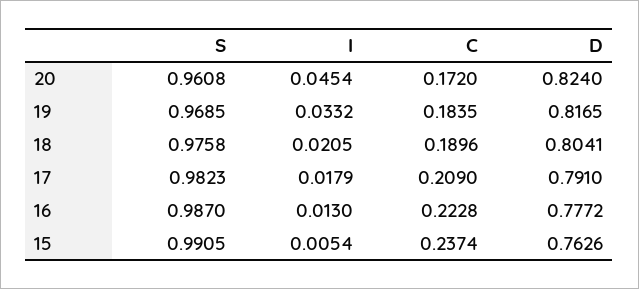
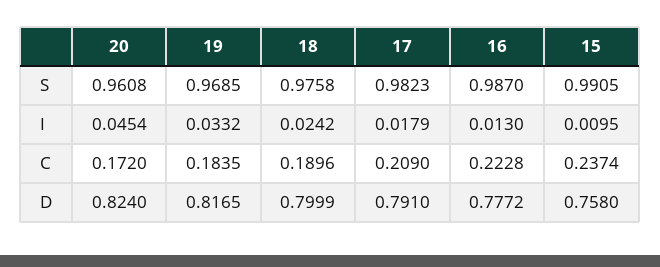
I, 18: 0.0205 -> 0.0242
D, 18: 0.8041 -> 0.7999
I, 15: 0.0054 -> 0.0095
D, 15: 0.7626 -> 0.758

